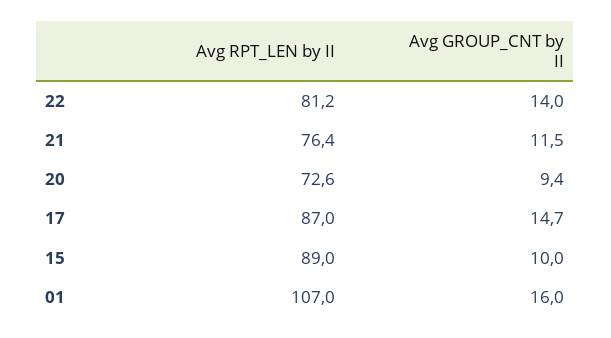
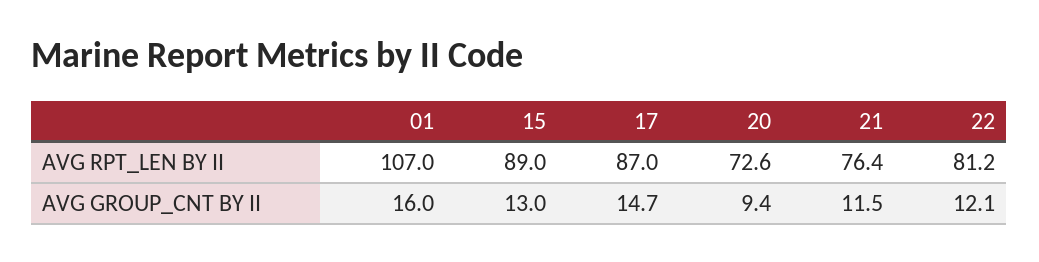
Avg GROUP_CNT by II, 22: 14 -> 12.1
Avg GROUP_CNT by II, 15: 10 -> 13

